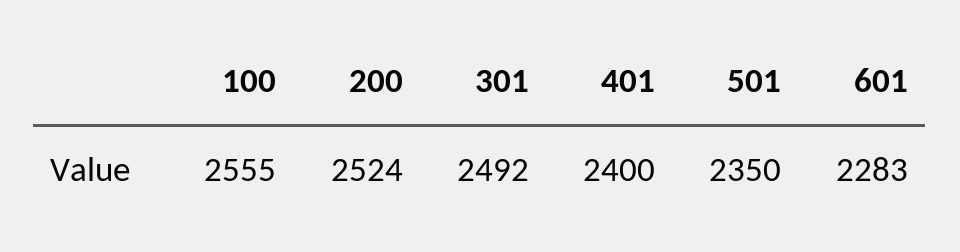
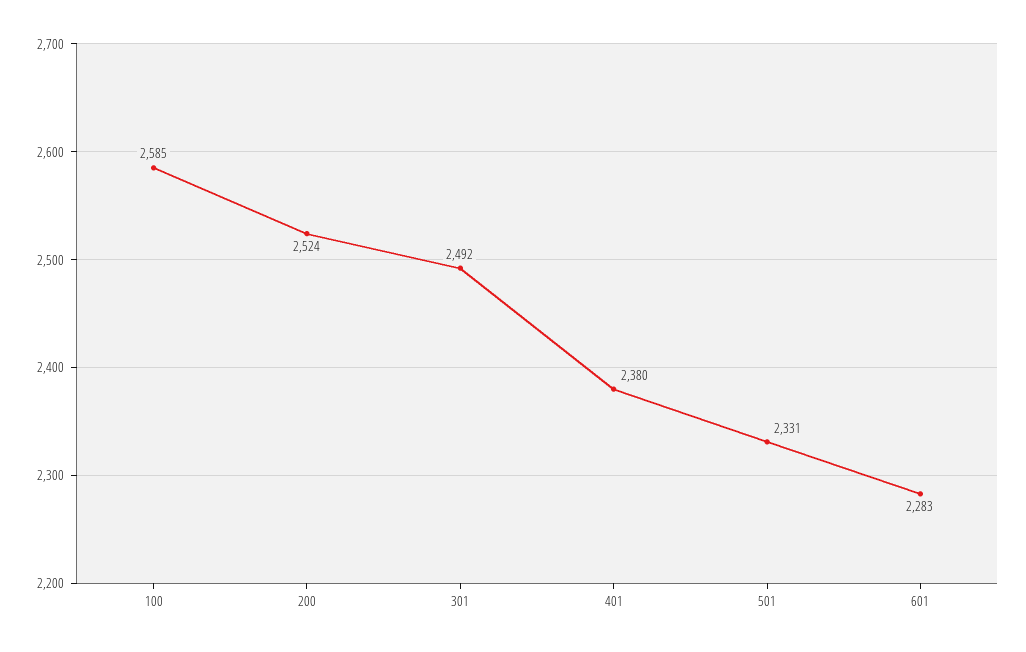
100: 2555 -> 2585
401: 2400 -> 2380
501: 2350 -> 2331

